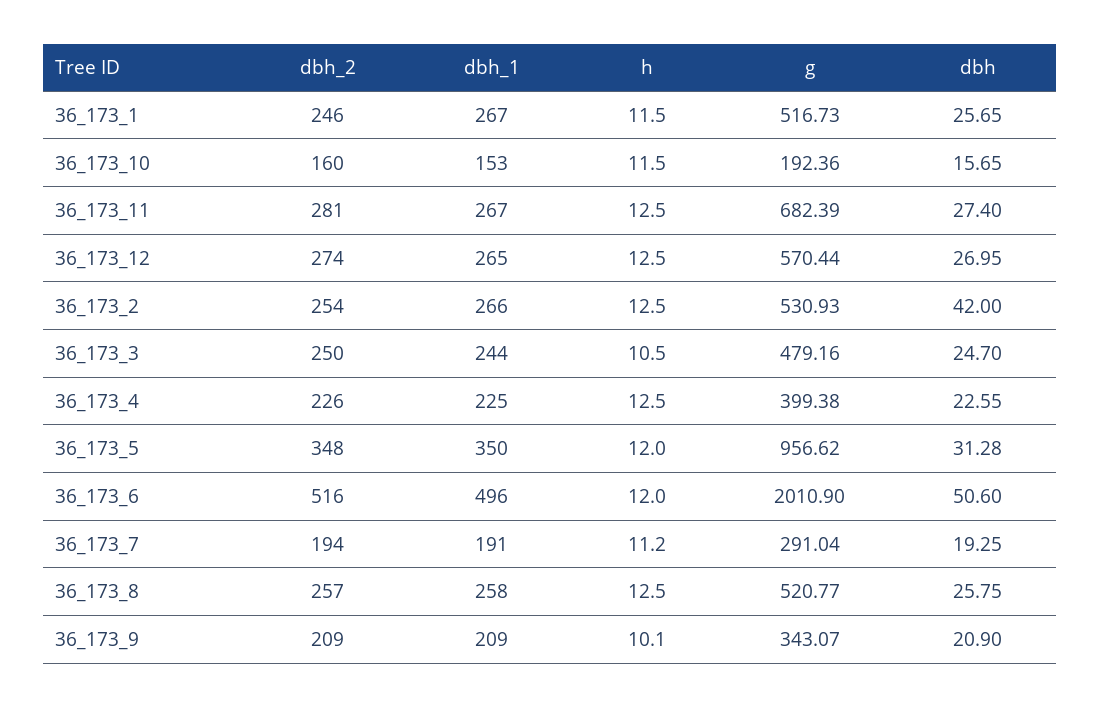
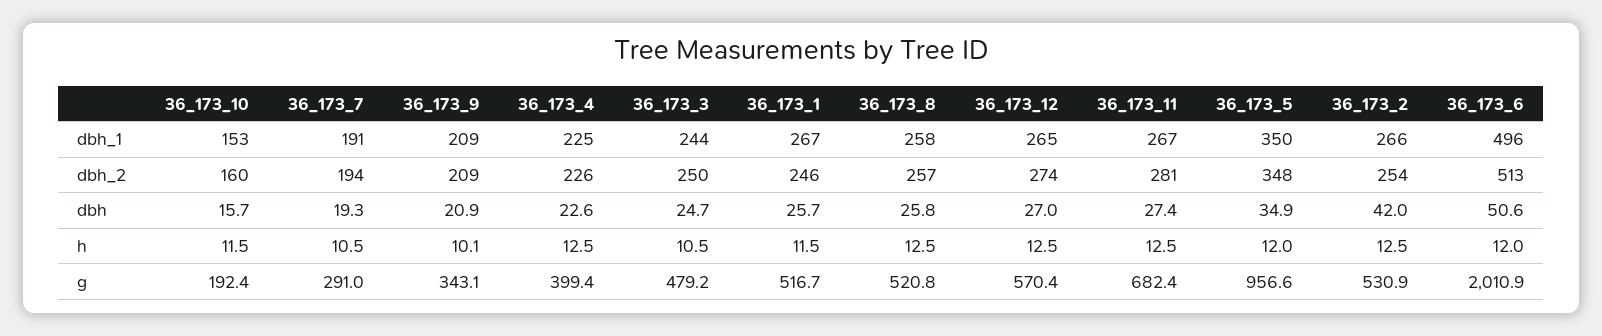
dbh, 36_173_5: 31.28 -> 34.9
dbh_2, 36_173_6: 516 -> 513
h, 36_173_7: 11.2 -> 10.5

